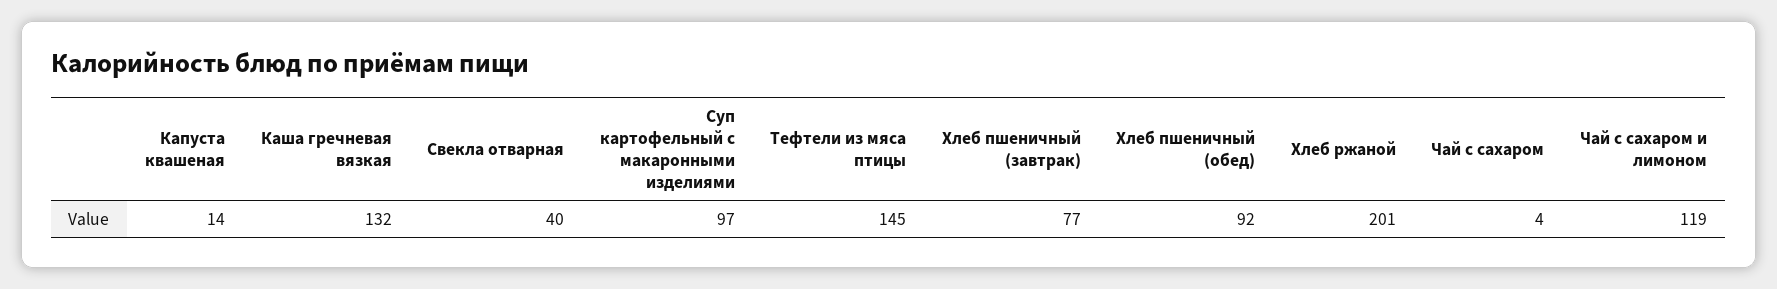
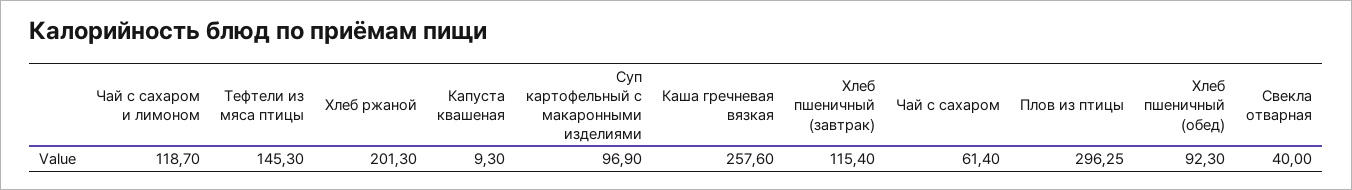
Капуста квашеная: 14 -> 9.3
Каша гречневая вязкая: 132 -> 257.6
Хлеб пшеничный (завтрак): 77 -> 115.4
Чай с сахаром: 4 -> 61.4
Плов из птицы: none -> 296.25

